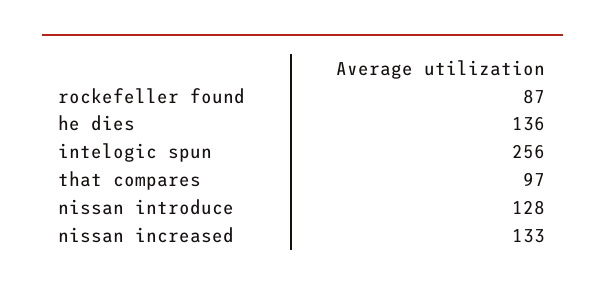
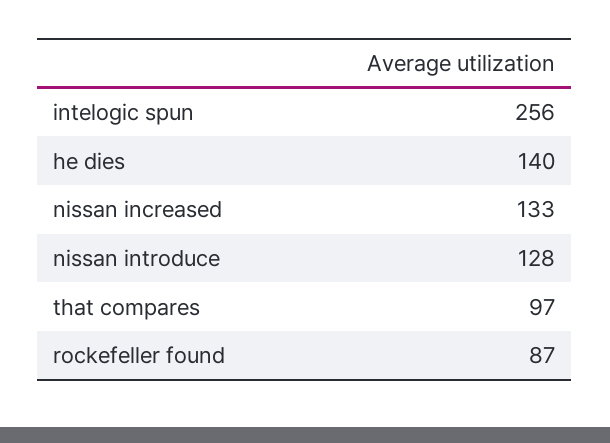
he dies: 136 -> 140

